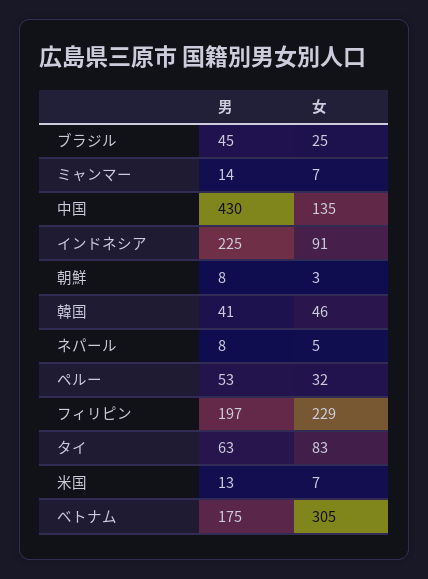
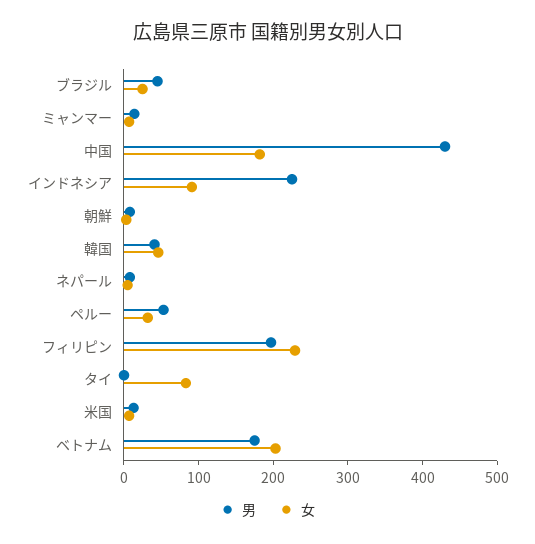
女, 中国: 135 -> 180
男, タイ: 63 -> 0
女, ベトナム: 305 -> 200

